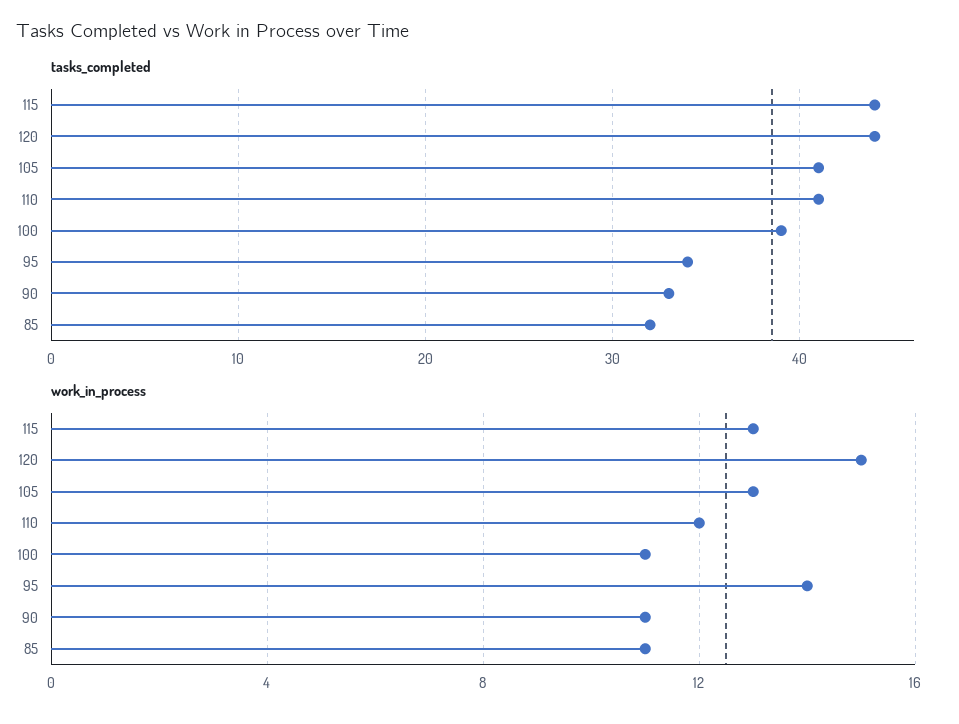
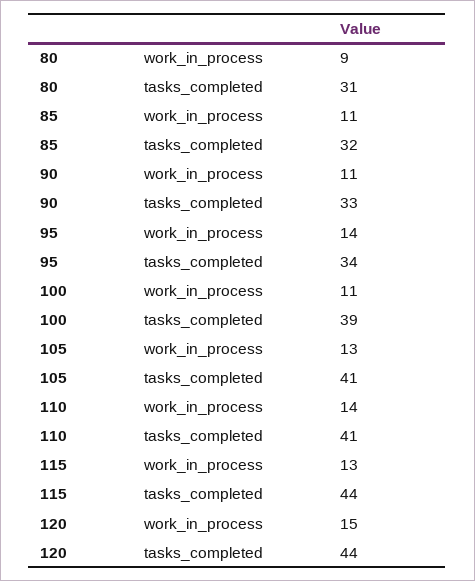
work_in_process, 110: 12 -> 14
work_in_process, 80: none -> 9
tasks_completed, 80: none -> 31

